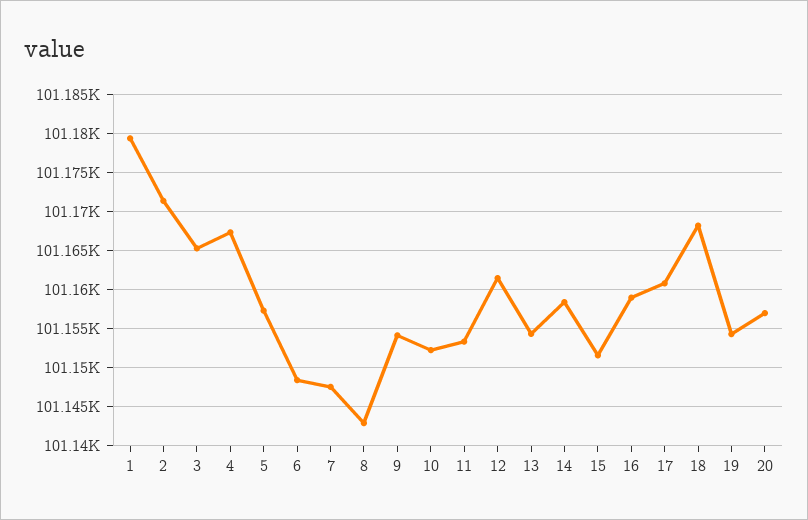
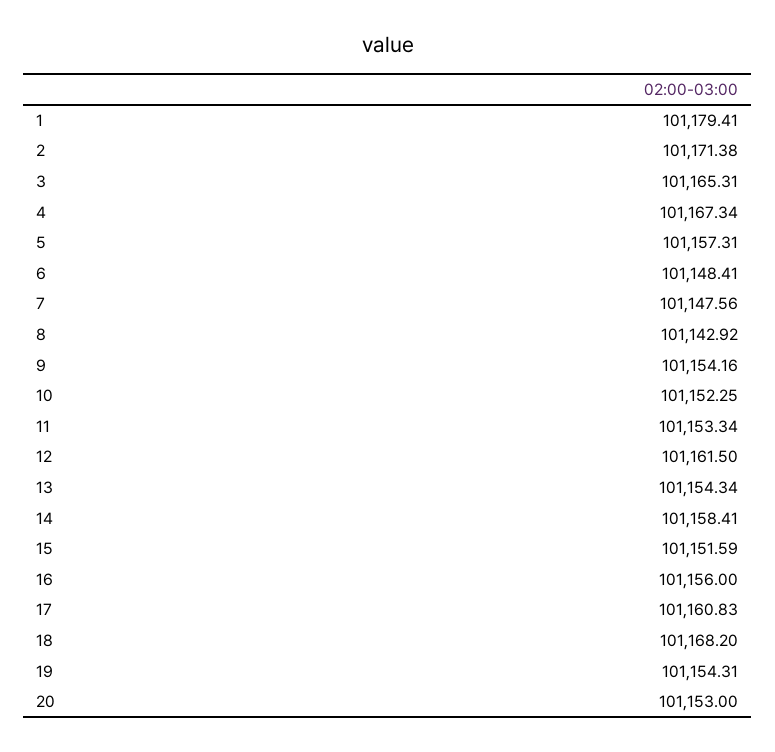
16: 101159 -> 101156
20: 101157 -> 101153

